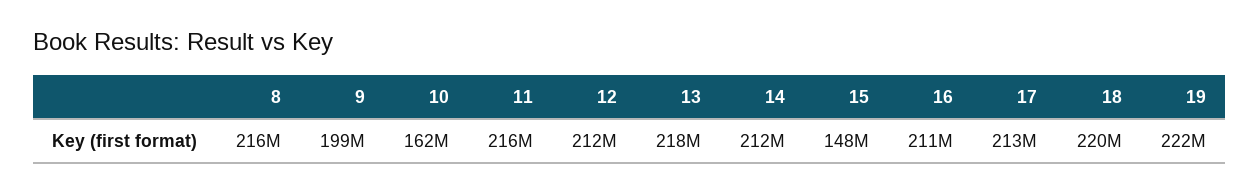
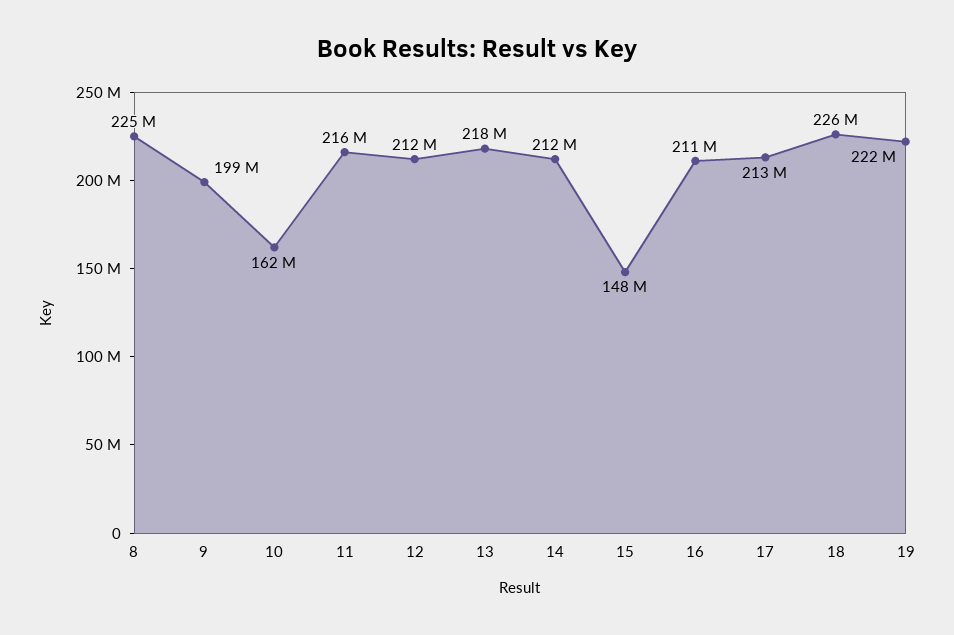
8: 216000000 -> 225000000
18: 220000000 -> 226000000

